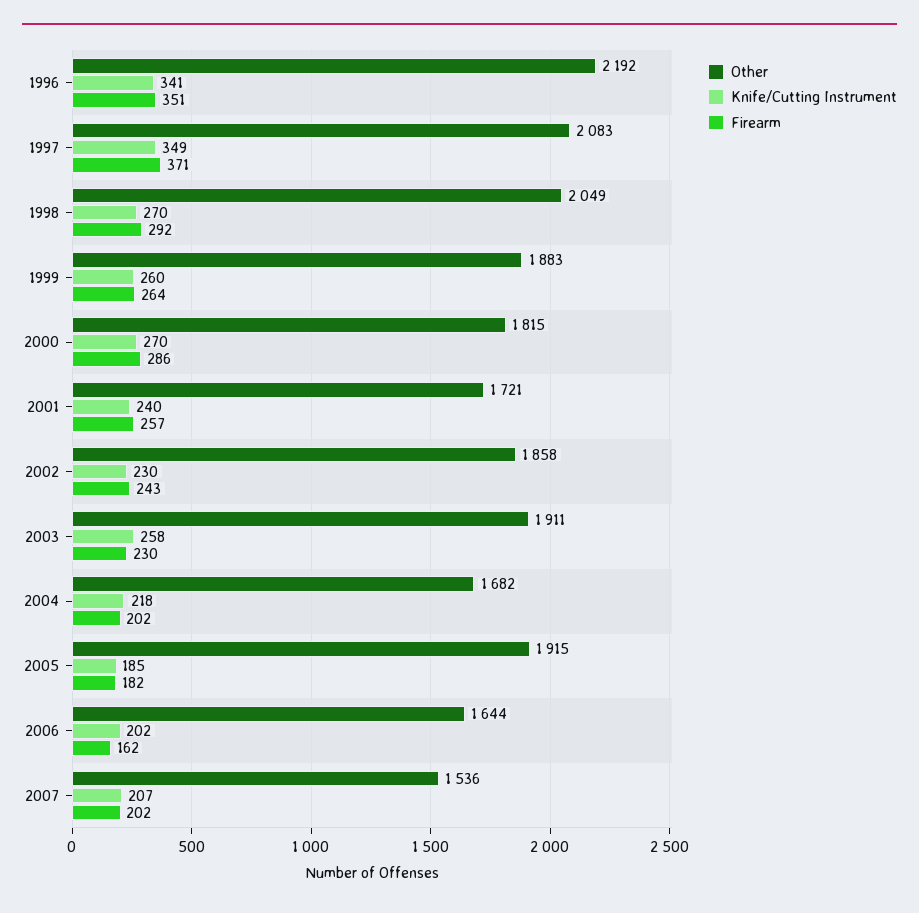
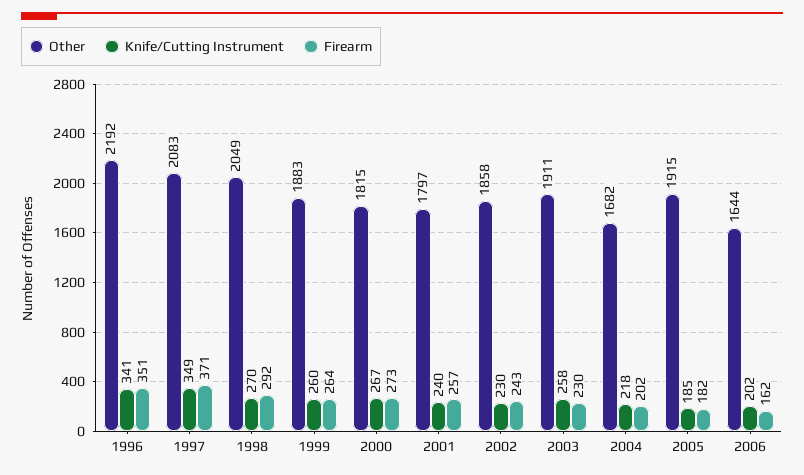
Knife/Cutting Instrument, 2000: 270 -> 267
Firearm, 2000: 286 -> 273
Other, 2001: 1721 -> 1797
Other, 2007: 1536 -> none
Knife/Cutting Instrument, 2007: 207 -> none
Firearm, 2007: 202 -> none

